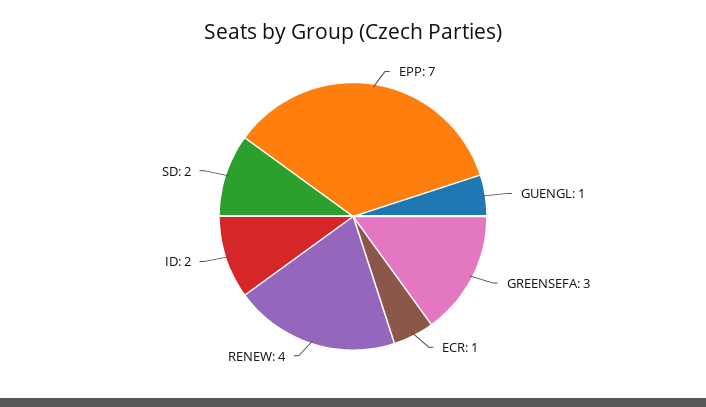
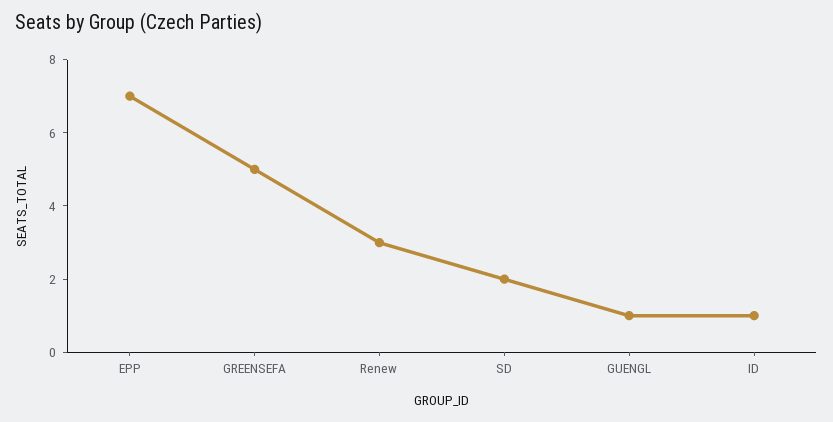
GREENSEFA: 3 -> 5
ECR: 1 -> none
RENEW: 4 -> 3
ID: 2 -> 1

